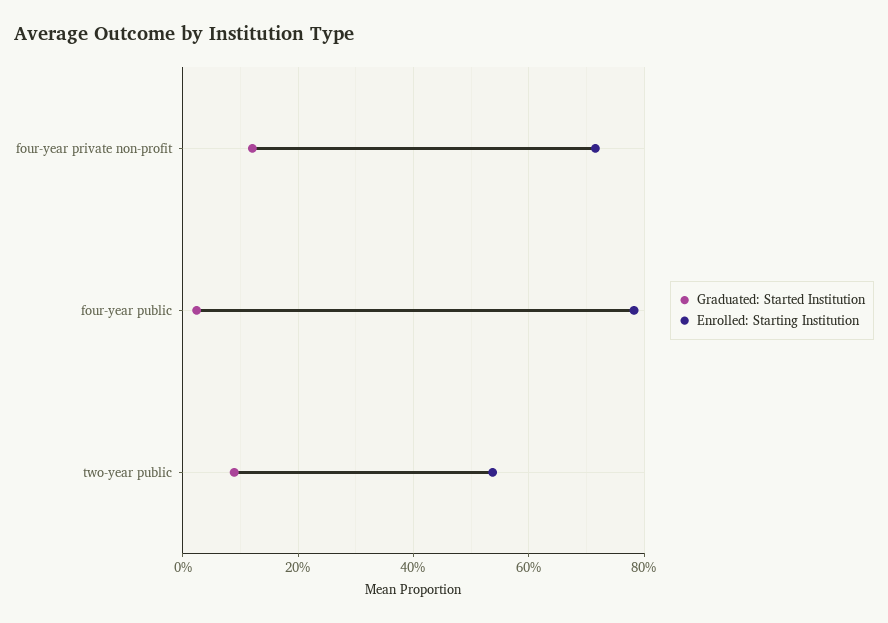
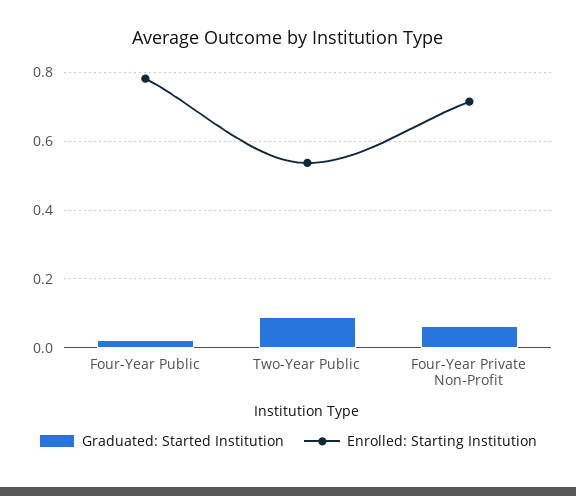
Graduated: Started Institution, four-year private non-profit: 0.12 -> 0.06

